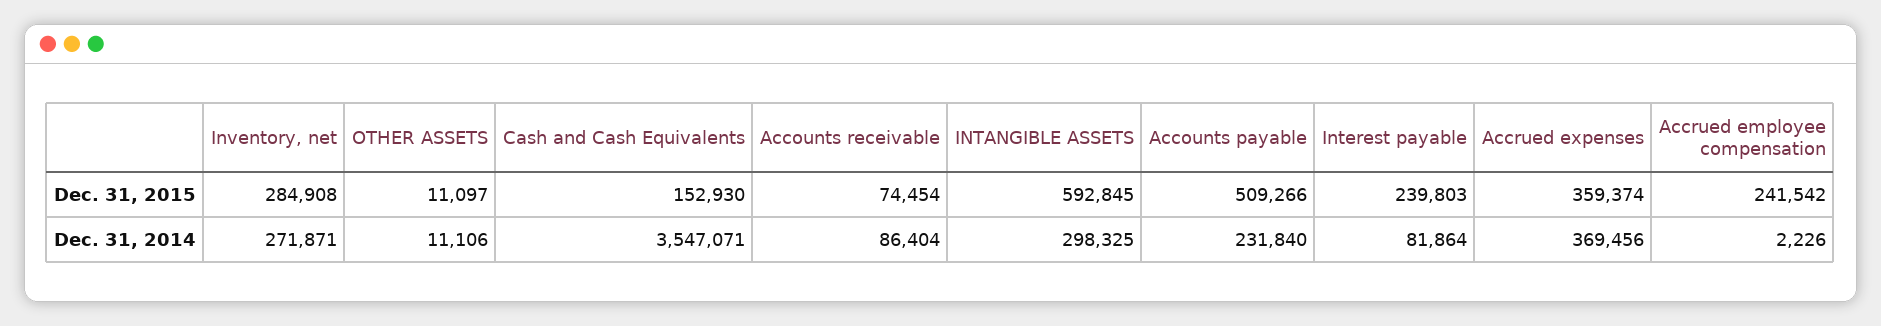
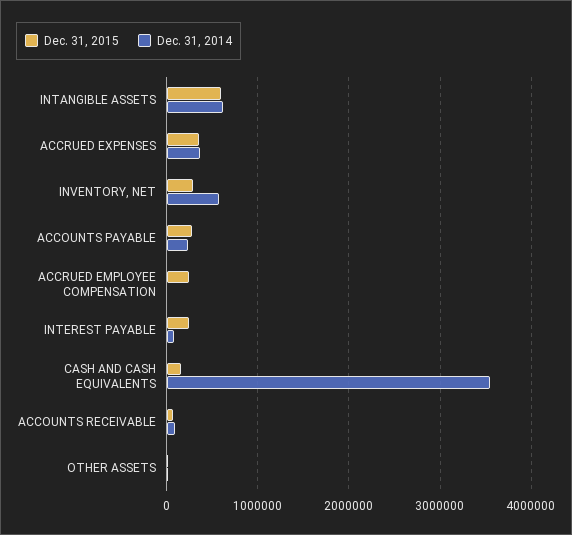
Dec. 31, 2015, Accounts payable: 509266 -> 300000
Dec. 31, 2014, Inventory, net: 271871 -> 600000
Dec. 31, 2014, INTANGIBLE ASSETS: 298325 -> 600000

